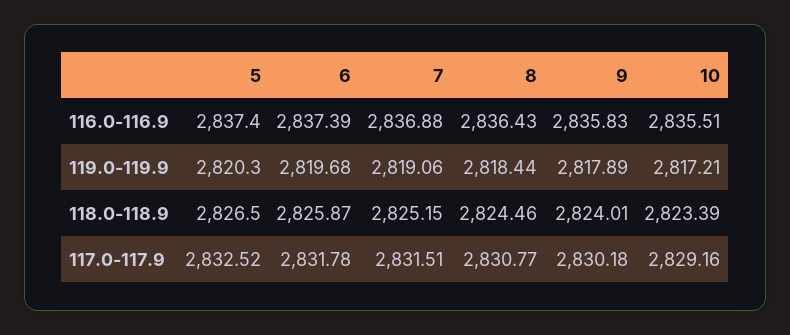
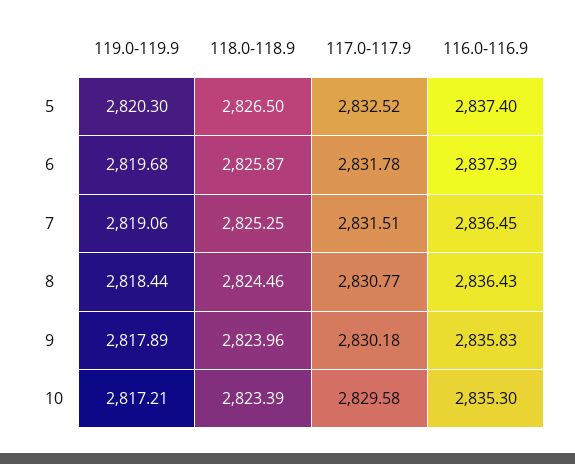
7, 116.0-116.9: 2836.88 -> 2836.45
10, 116.0-116.9: 2835.51 -> 2835.3
7, 118.0-118.9: 2825.15 -> 2825.25
9, 118.0-118.9: 2824.01 -> 2823.96
10, 117.0-117.9: 2829.16 -> 2829.58

